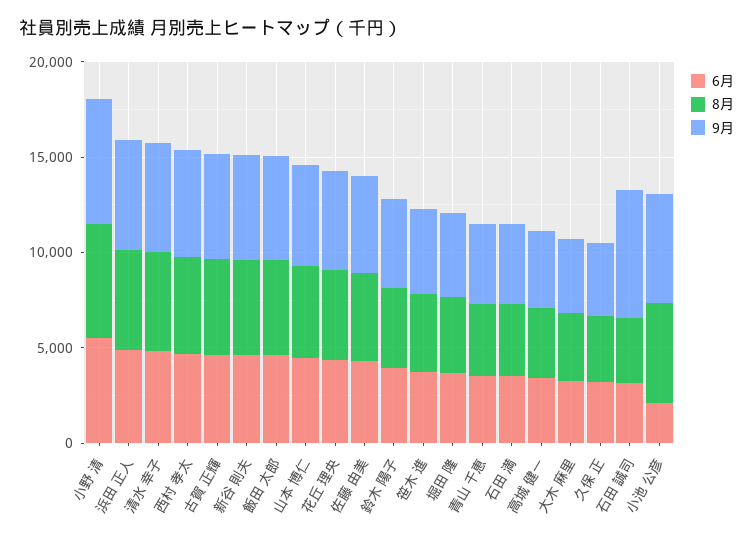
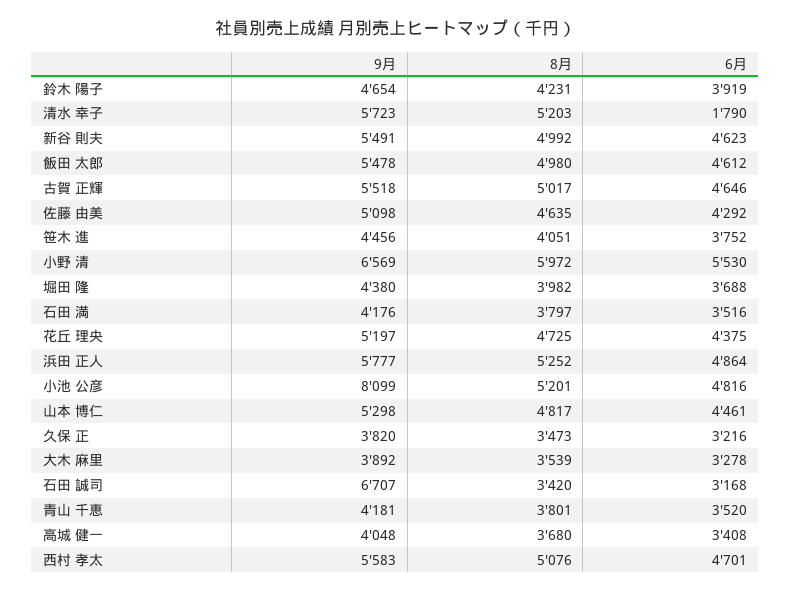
6月, 清水 幸子: 5000 -> 1790
6月, 小池 公彦: 2000 -> 4816
9月, 小池 公彦: 6000 -> 8099

